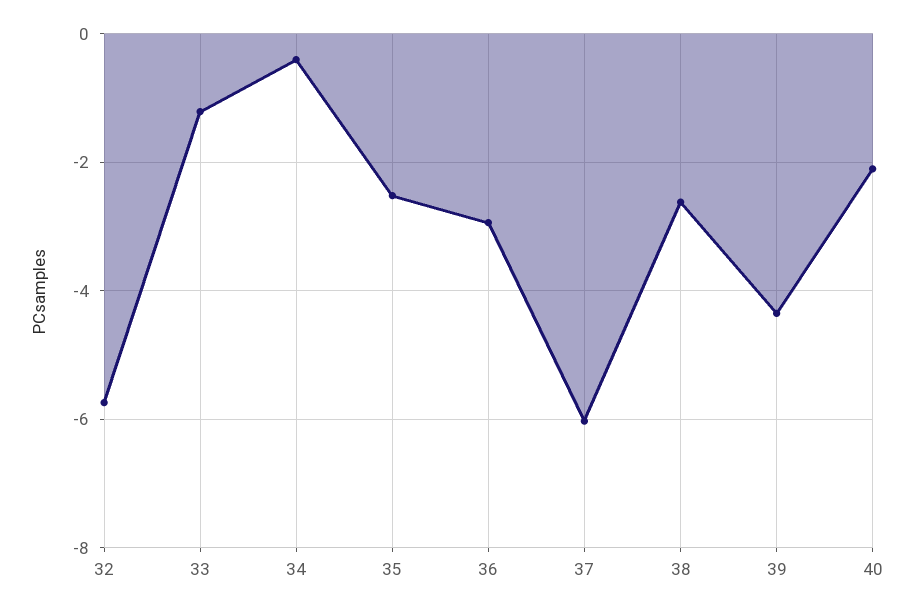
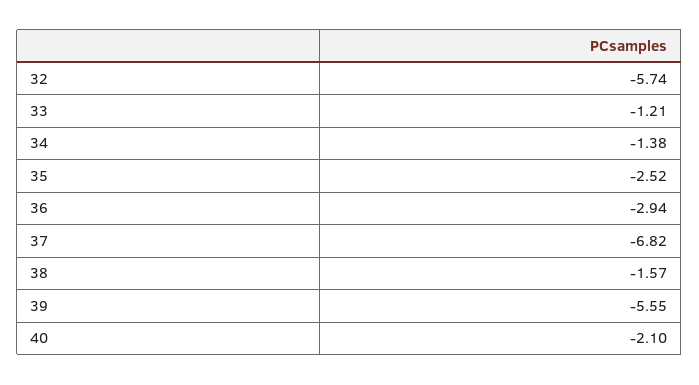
34: -0.4 -> -1.38
37: -6 -> -6.82
38: -2.6 -> -1.57
39: -4.4 -> -5.55

